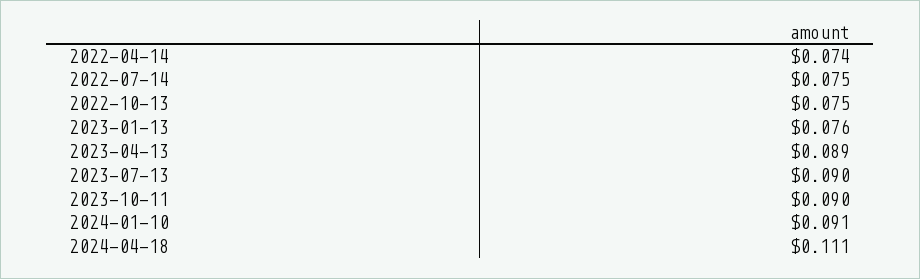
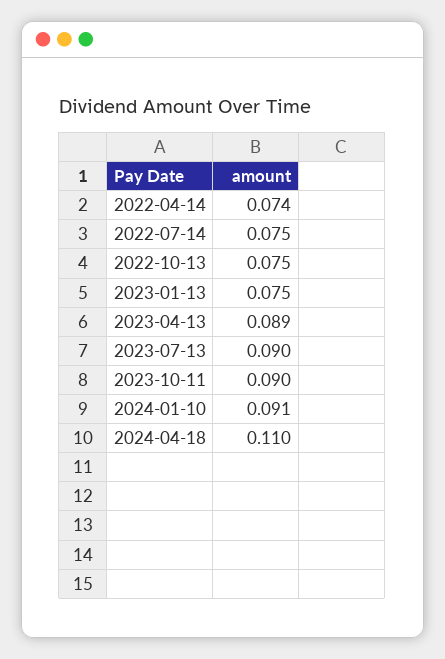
2023-01-13: 0.076 -> 0.075
2024-04-18: 0.111 -> 0.11

